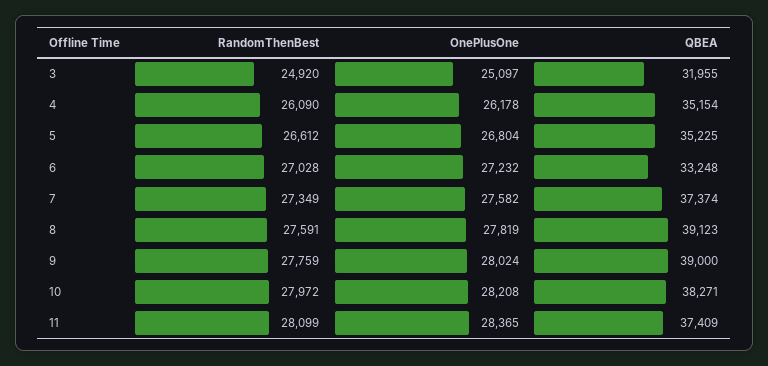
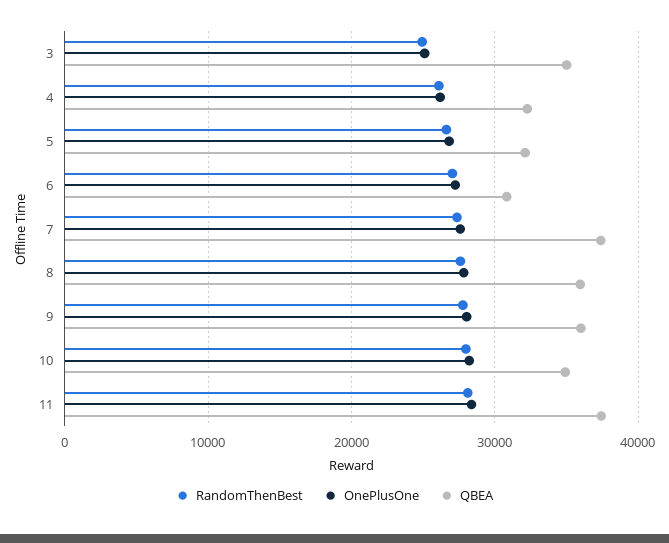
QBEA, 3: 31955 -> 35000
QBEA, 4: 35154 -> 32000
QBEA, 5: 35225 -> 32000
QBEA, 6: 33248 -> 31000
QBEA, 8: 39123 -> 36000
QBEA, 9: 39000 -> 36000
QBEA, 10: 38271 -> 35000

